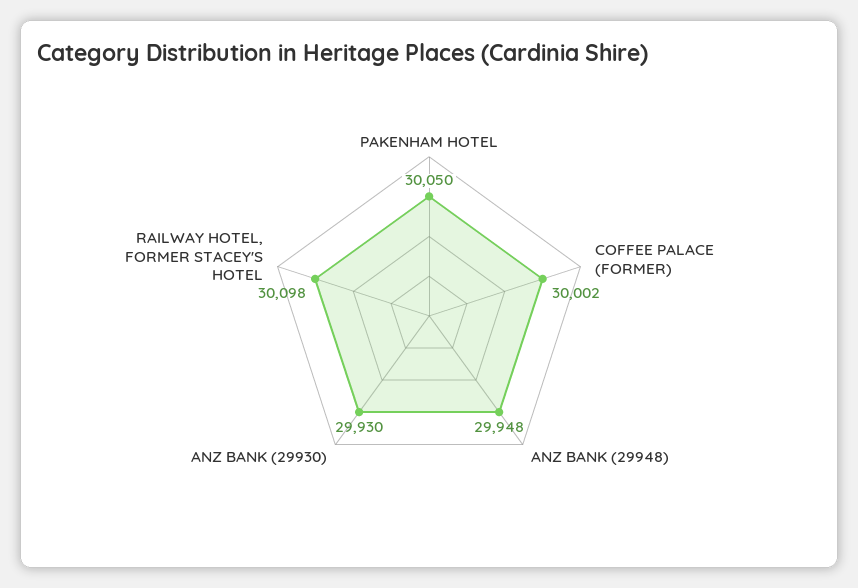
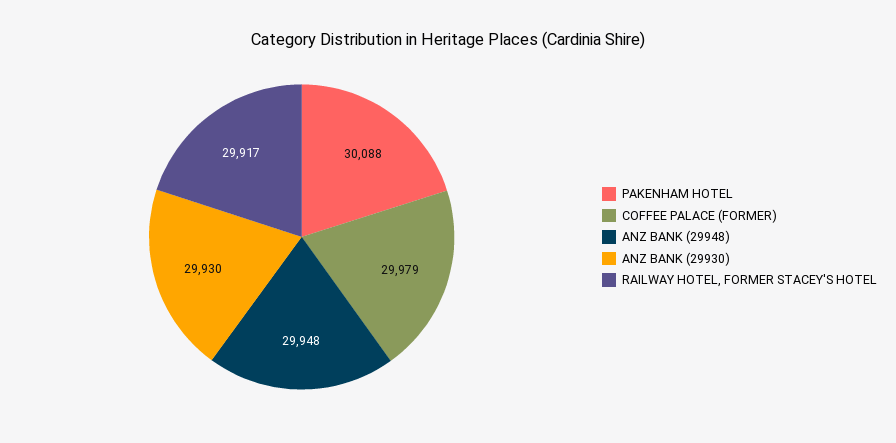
PAKENHAM HOTEL: 30050 -> 30088
COFFEE PALACE (FORMER): 30002 -> 29979
RAILWAY HOTEL, FORMER STACEY'S HOTEL: 30098 -> 29917

